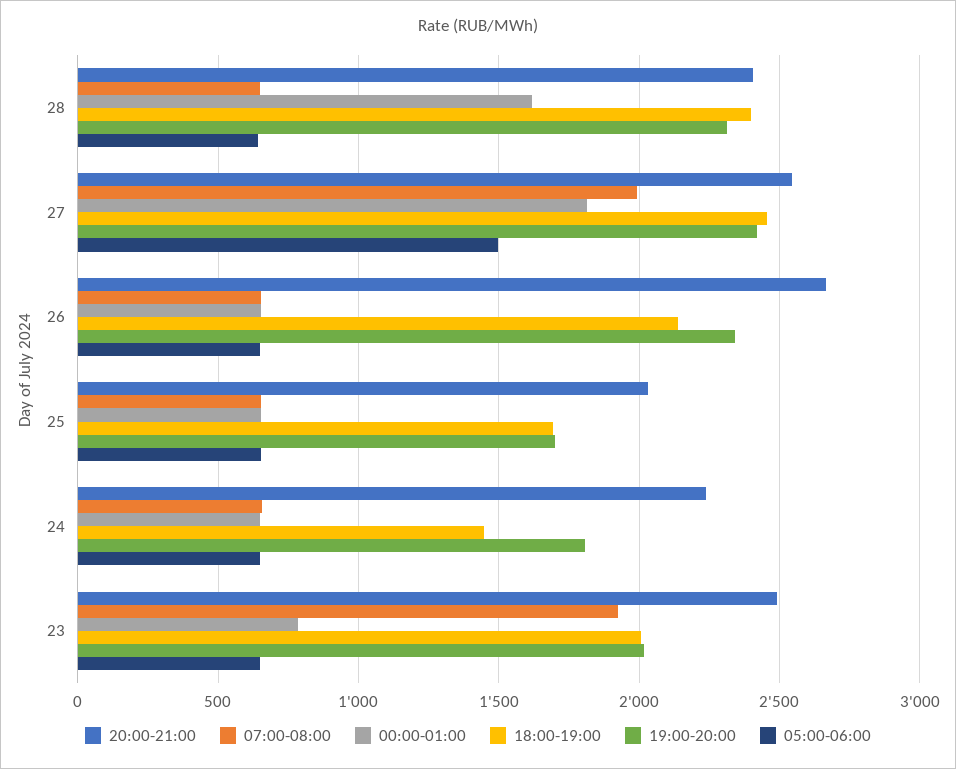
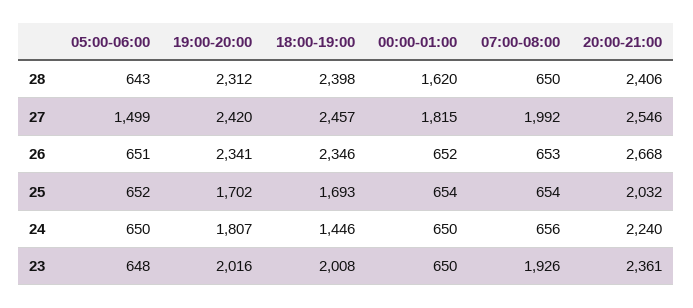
18:00-19:00, 26: 2150 -> 2346
20:00-21:00, 23: 2500 -> 2361
00:00-01:00, 23: 800 -> 650

